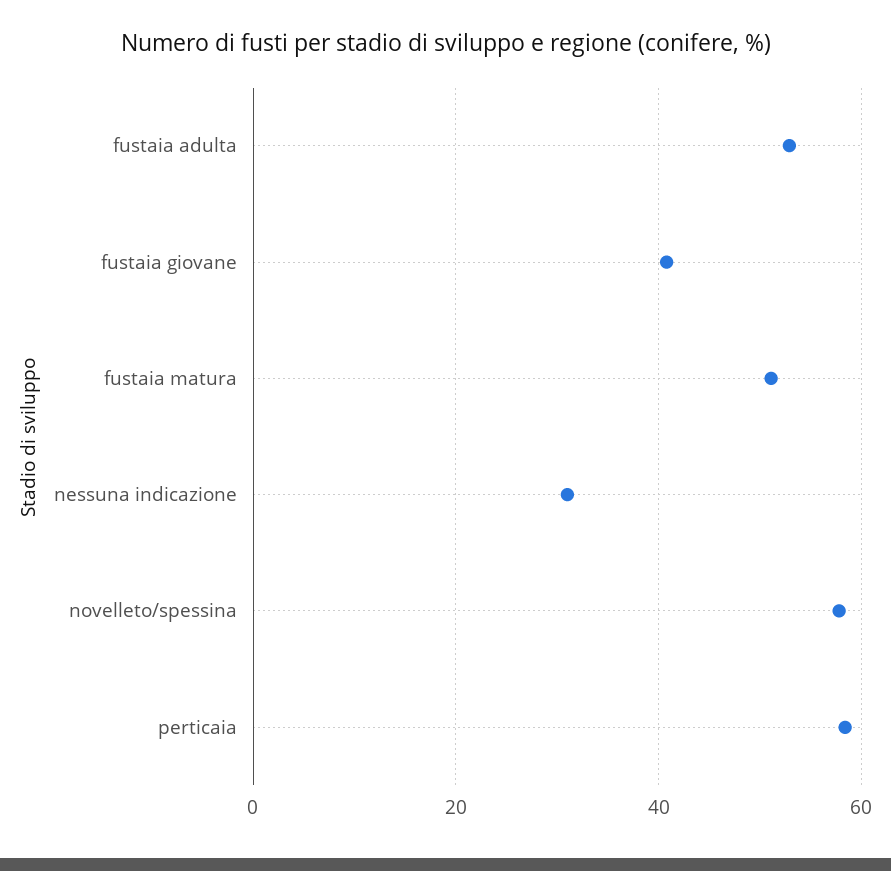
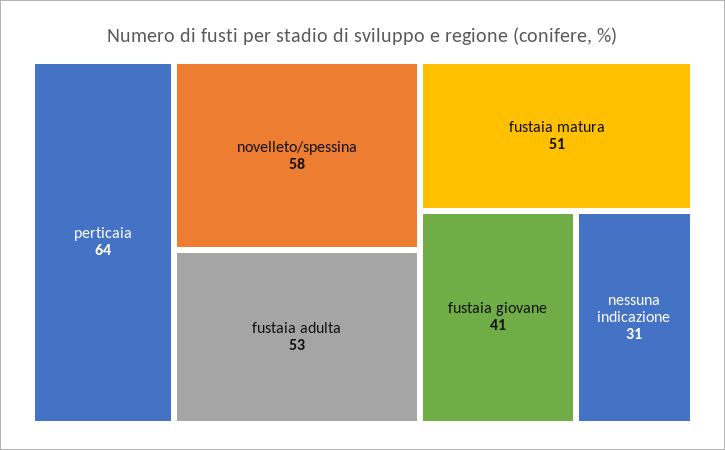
perticaia: 58 -> 64

